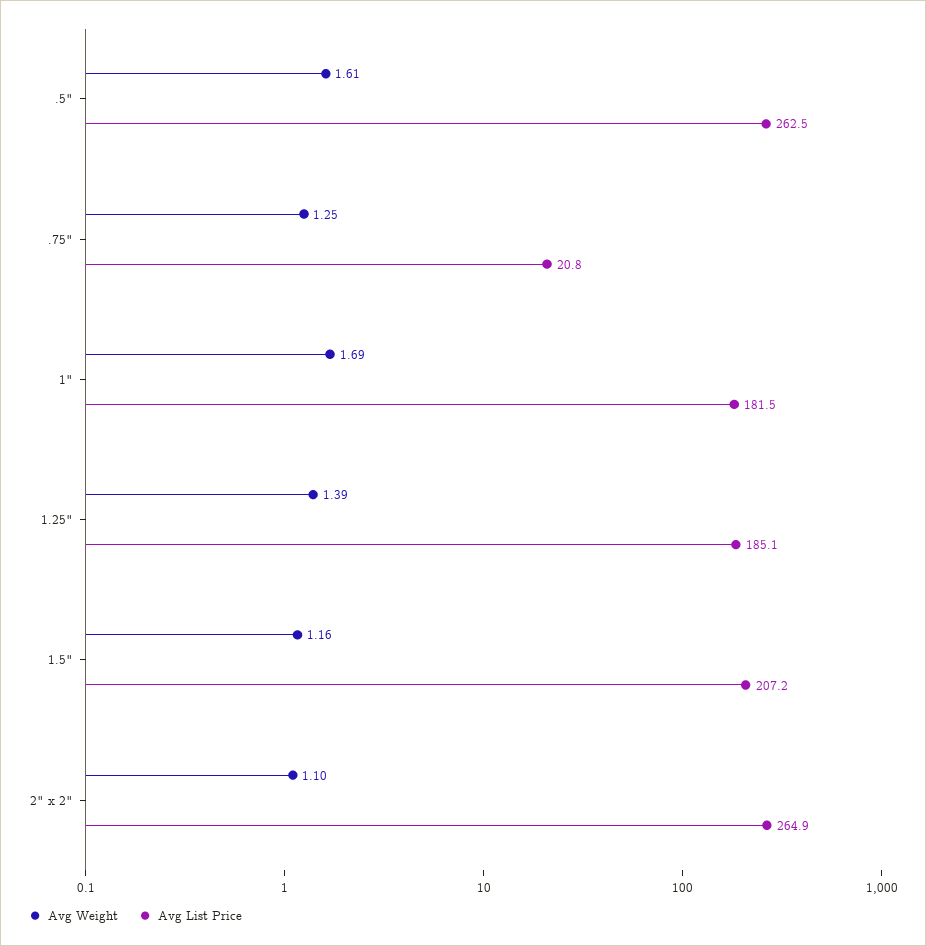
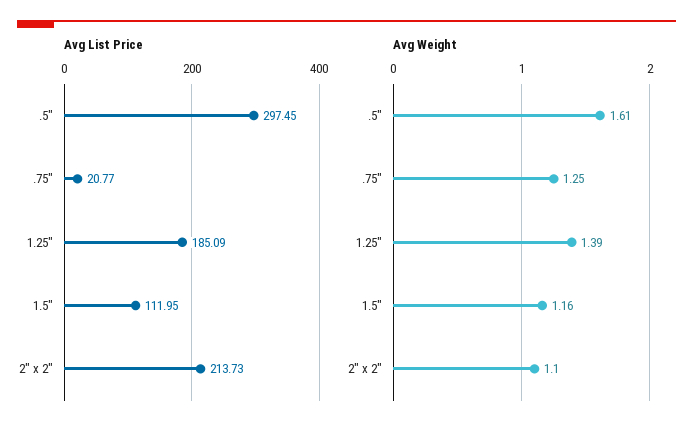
Avg List Price, .5": 262.5 -> 297.45
Avg Weight, 1": 1.69 -> none
Avg List Price, 1": 181.5 -> none
Avg List Price, 1.5": 207.2 -> 111.95
Avg List Price, 2" x 2": 264.9 -> 213.73

